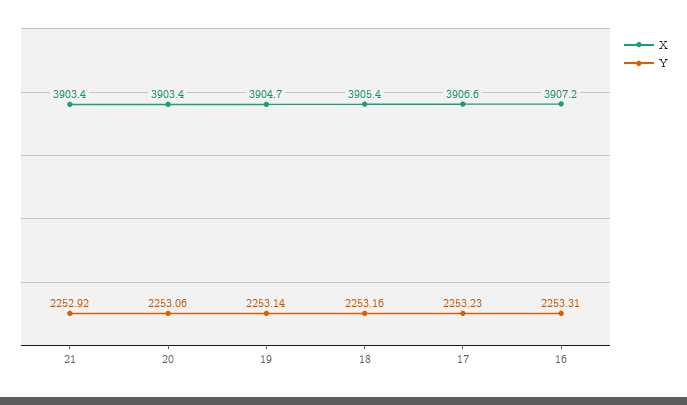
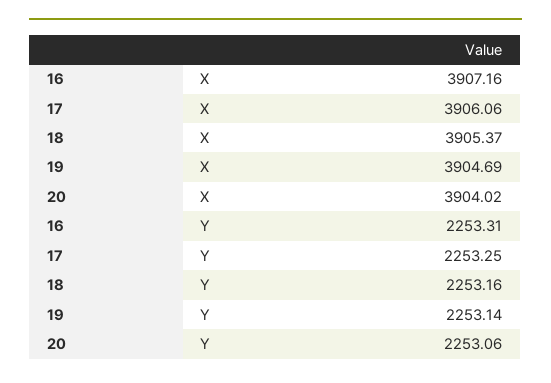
X, 21: 3903.4 -> none
Y, 21: 2252.92 -> none
X, 20: 3903.4 -> 3904.02
X, 17: 3906.6 -> 3906.06
Y, 17: 2253.23 -> 2253.25

